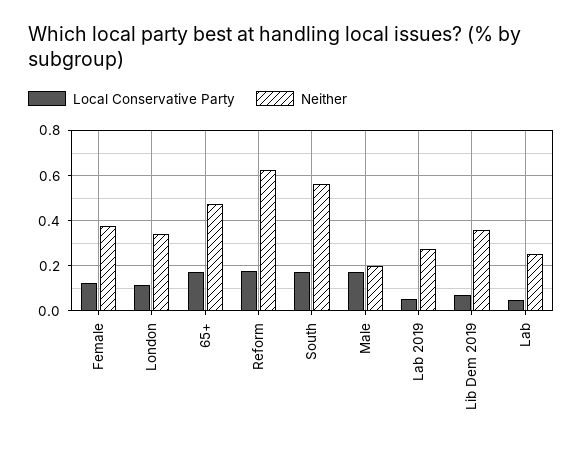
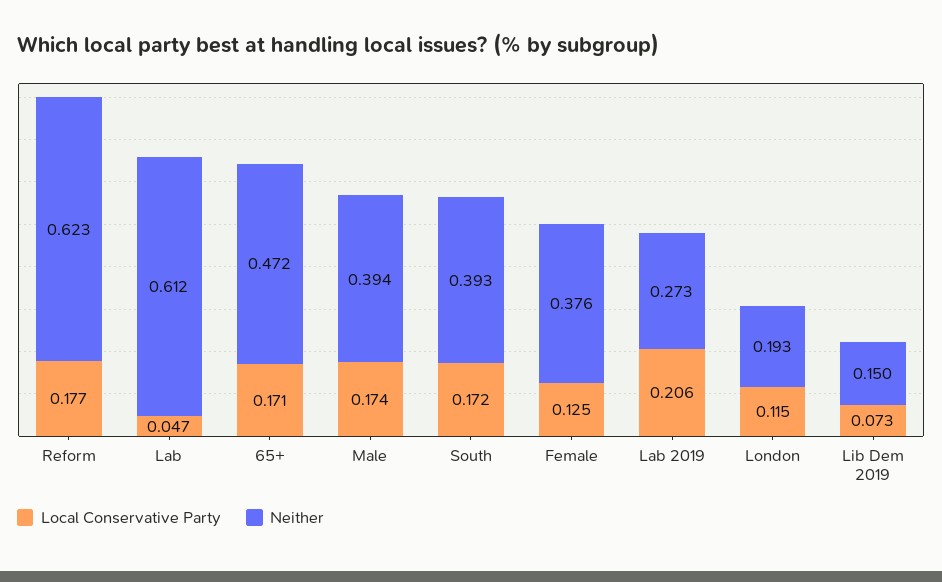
Neither, London: 0.35 -> 0.193
Neither, South: 0.55 -> 0.393
Neither, Male: 0.2 -> 0.394
Local Conservative Party, Lab 2019: 0.05 -> 0.206
Neither, Lib Dem 2019: 0.35 -> 0.15
Neither, Lab: 0.25 -> 0.612

